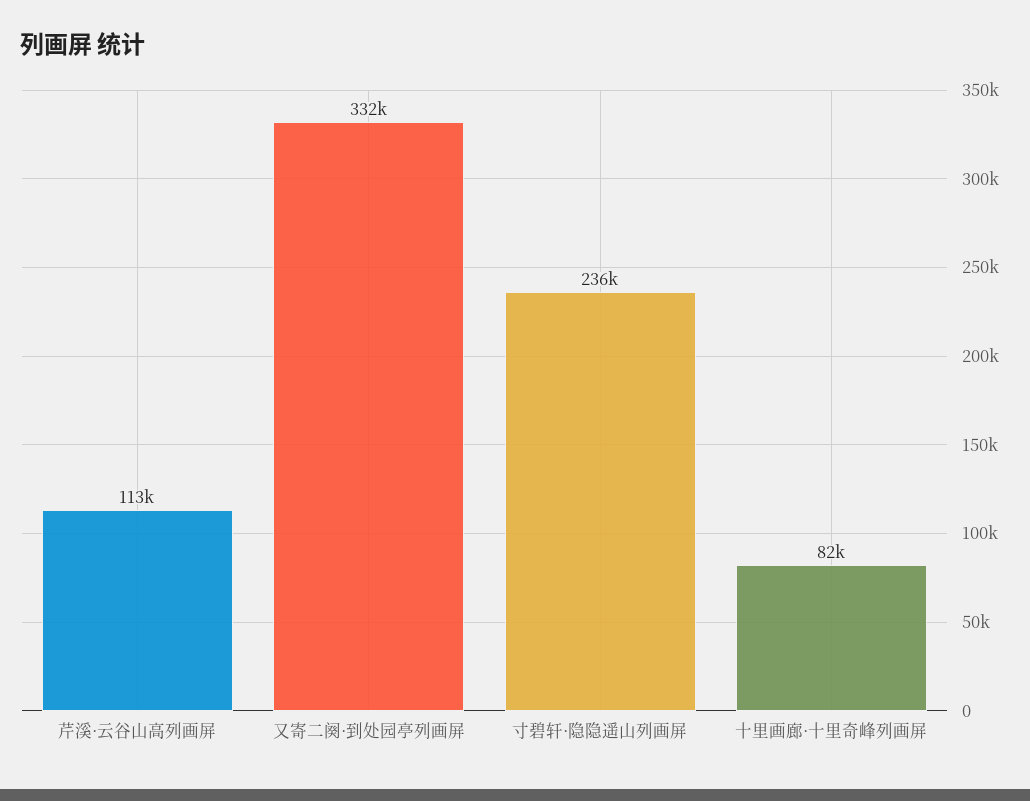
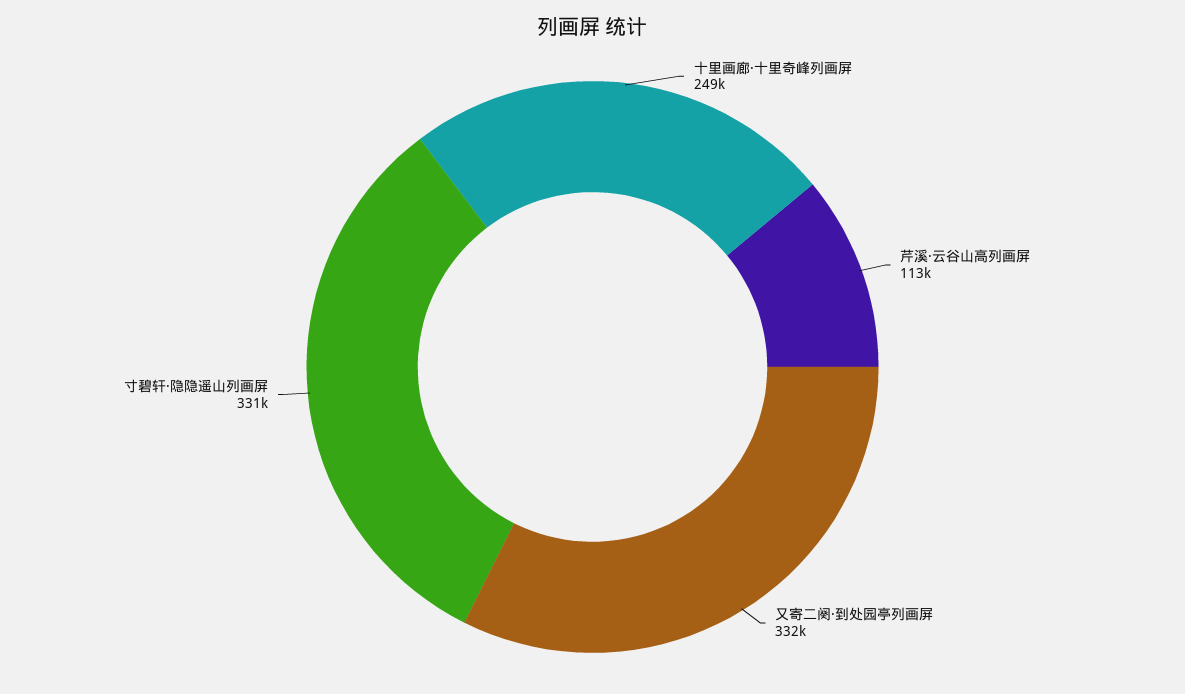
寸碧轩·隐隐遥山列画屏: 236000 -> 331000
十里画廊·十里奇峰列画屏: 82000 -> 249000

